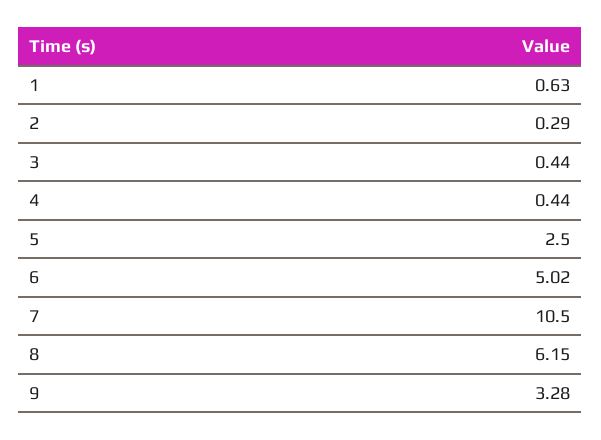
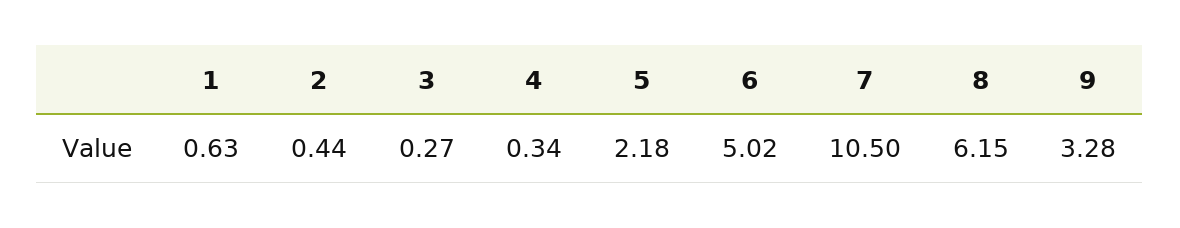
2: 0.29 -> 0.44
3: 0.44 -> 0.27
4: 0.44 -> 0.34
5: 2.5 -> 2.18

